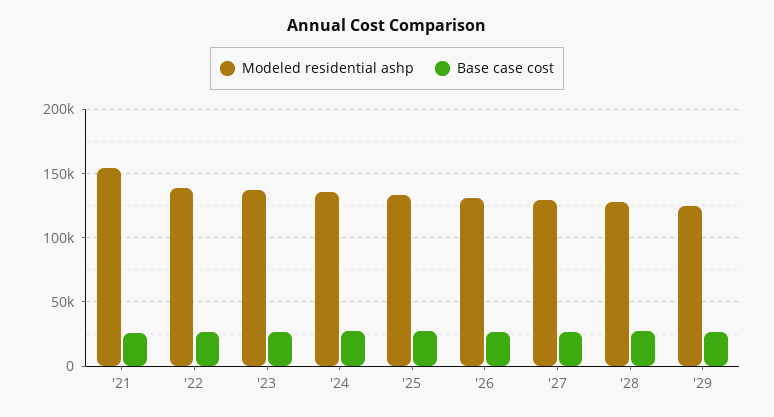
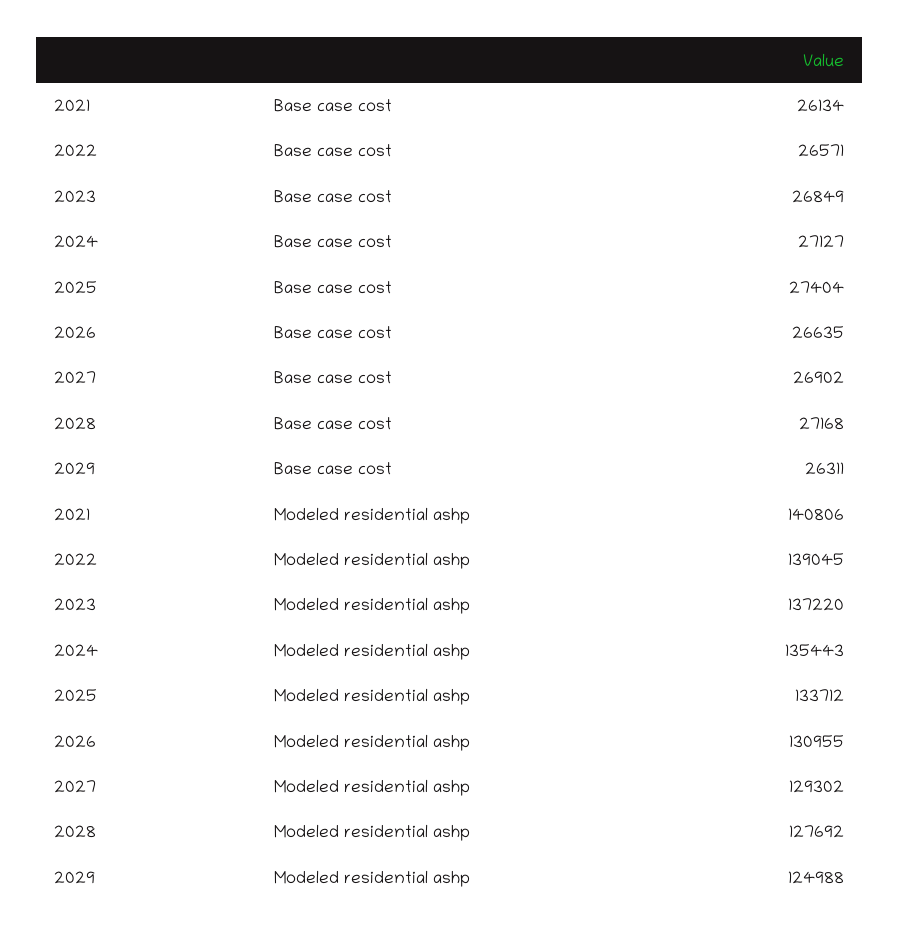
Modeled residential ashp, '21: 155000 -> 140806

